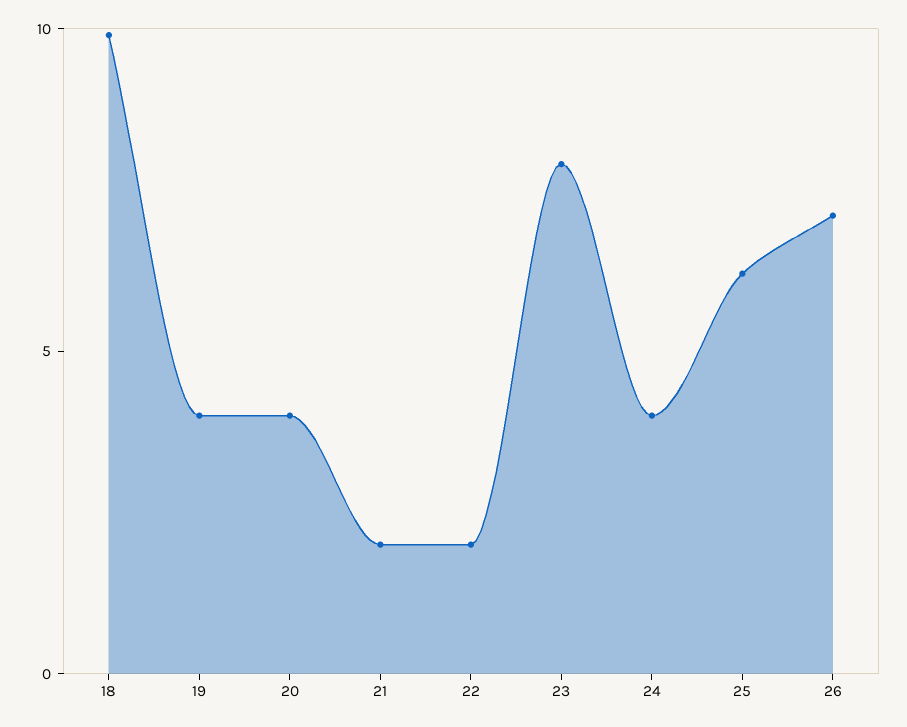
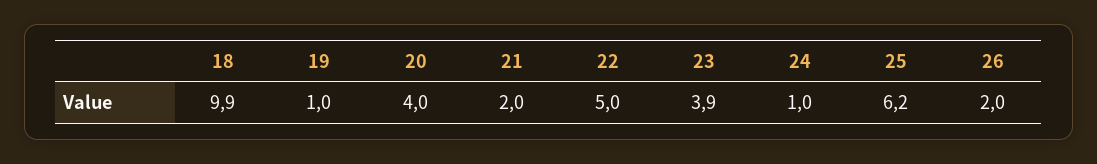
19: 4 -> 1
22: 2 -> 5
23: 8 -> 3.9
24: 4 -> 1
26: 7 -> 2

